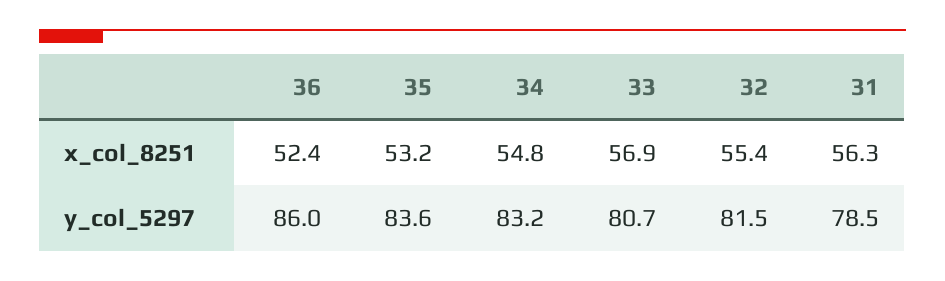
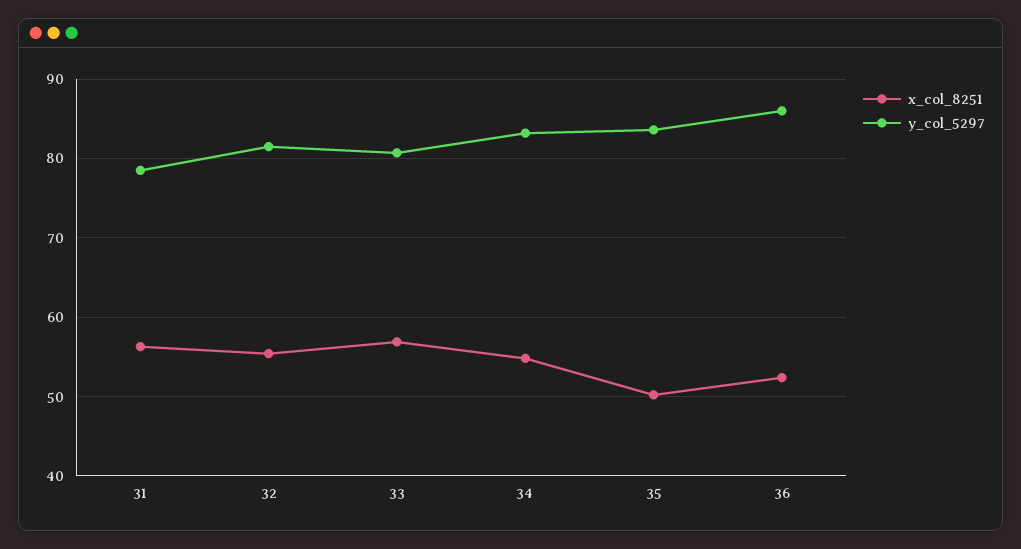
x_col_8251, 35: 53.2 -> 50

